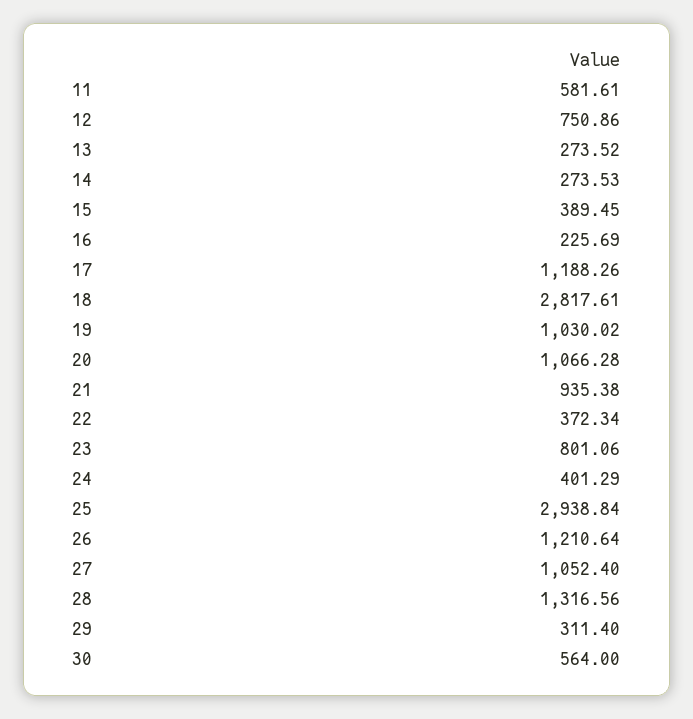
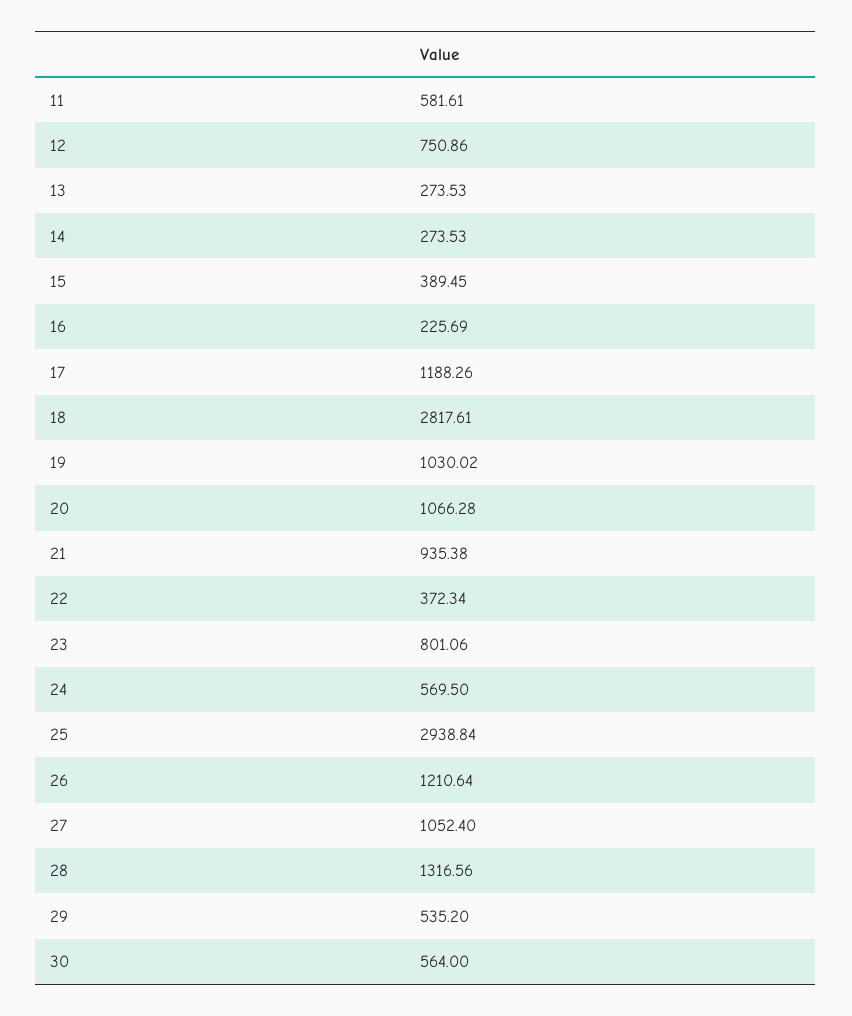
13: 273.52 -> 273.53
24: 401.29 -> 569.5
29: 311.4 -> 535.2

